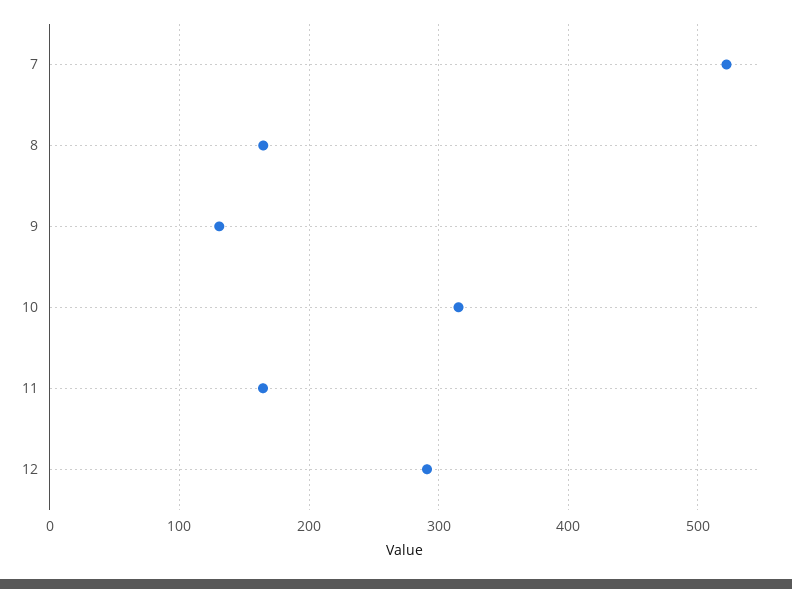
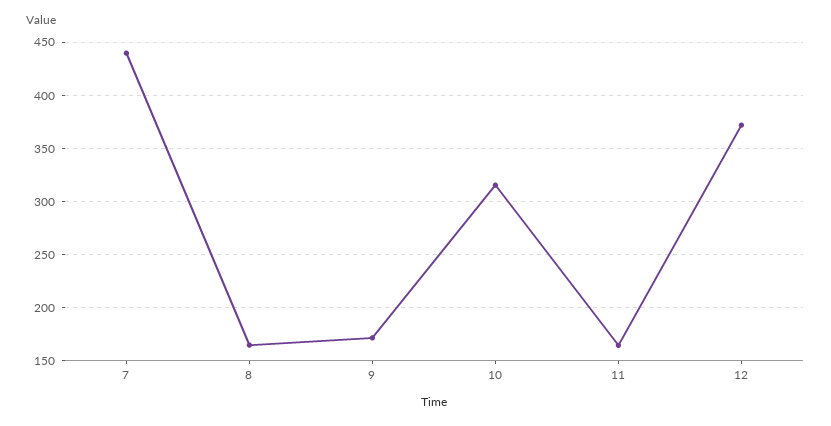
7: 520 -> 440
9: 130 -> 170
12: 290 -> 370

